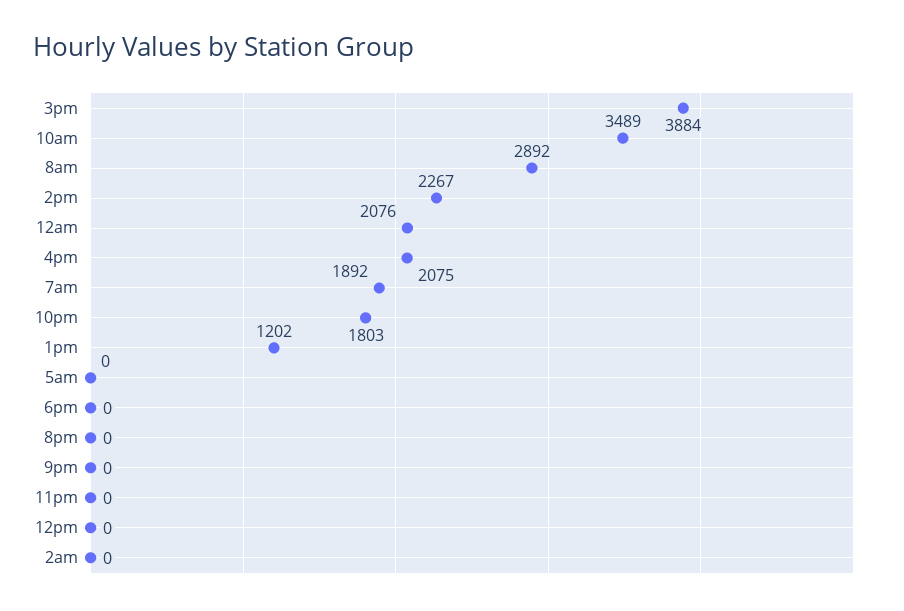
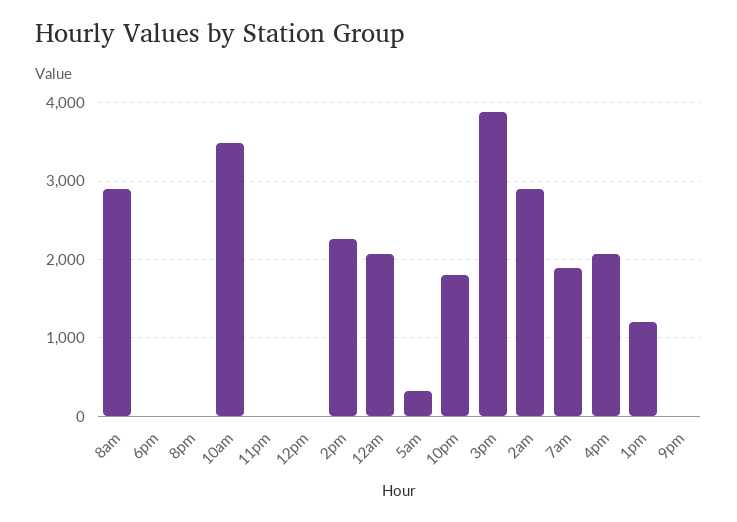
5am: 0 -> 300
2am: 0 -> 2900

